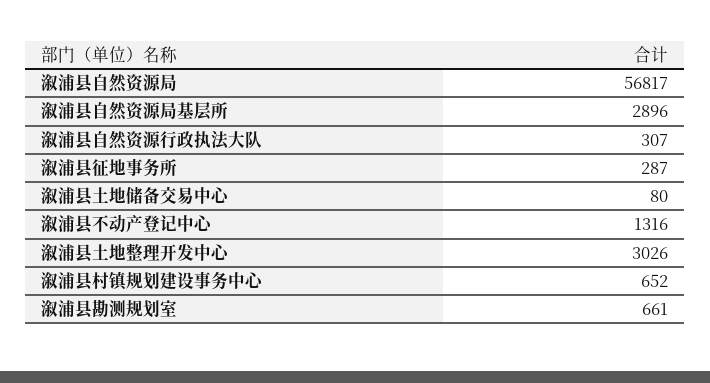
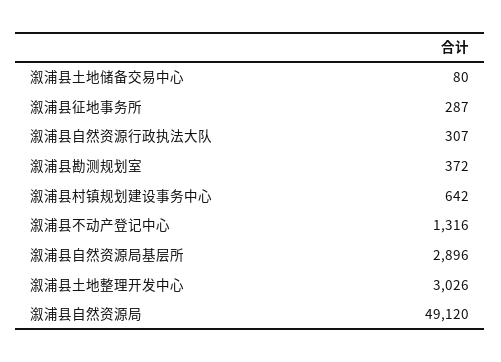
溆浦县自然资源局: 56817 -> 49120
溆浦县村镇规划建设事务中心: 652 -> 642
溆浦县勘测规划室: 661 -> 372

